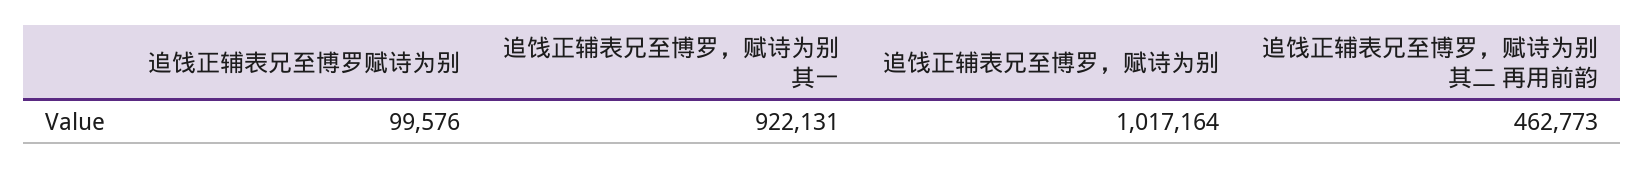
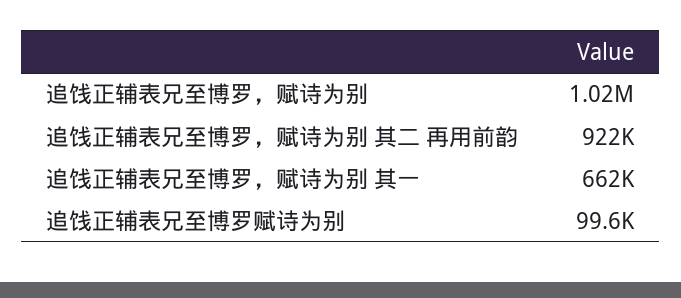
追饯正辅表兄至博罗，赋诗为别 其一: 922131 -> 662000
追饯正辅表兄至博罗，赋诗为别 其二 再用前韵: 462773 -> 922000

